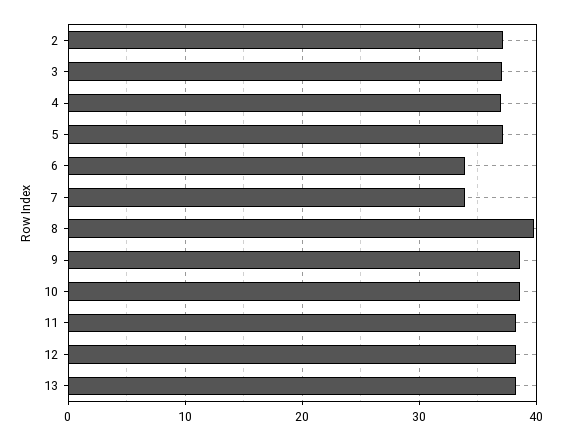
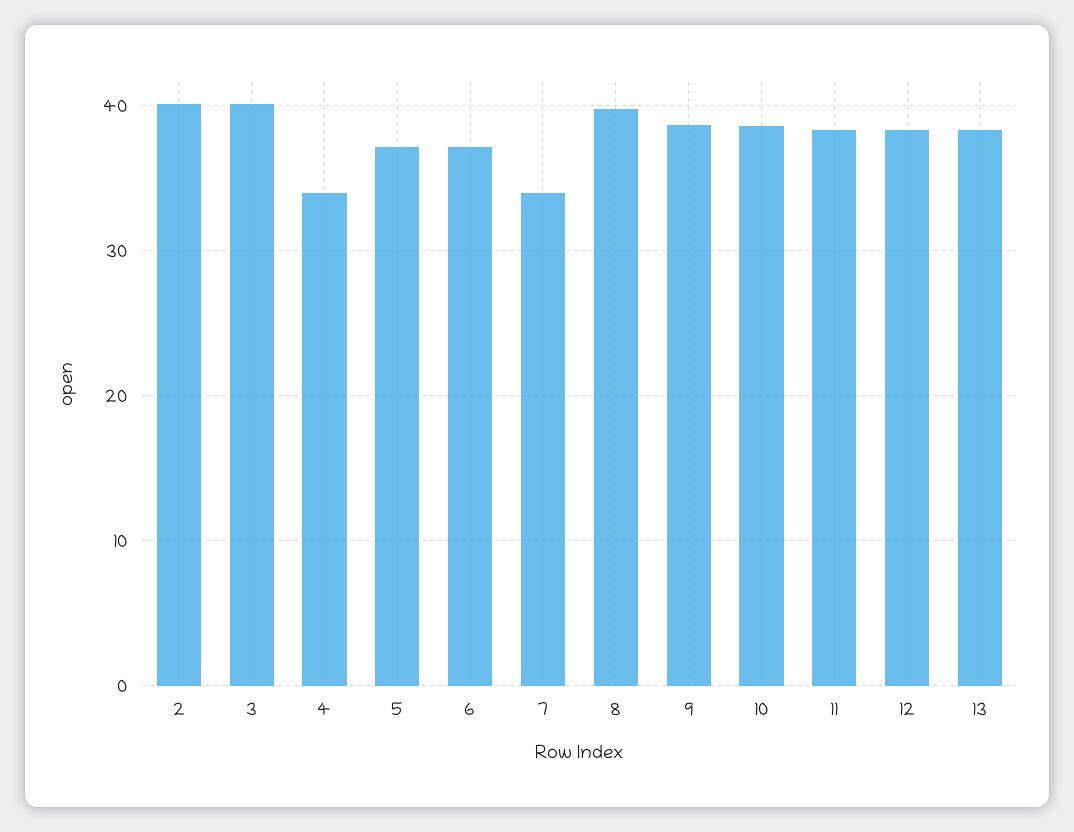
2: 37 -> 40
3: 37 -> 40
4: 37 -> 34
6: 34 -> 37

